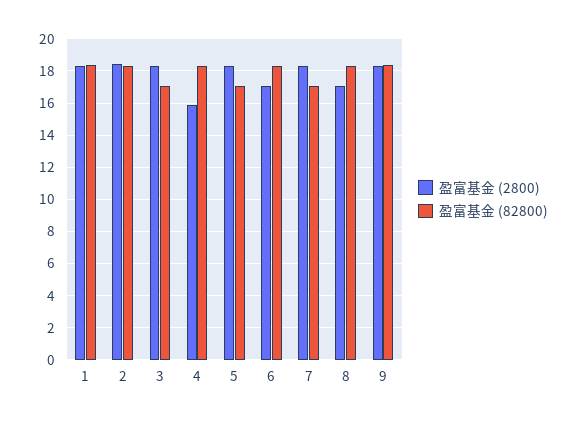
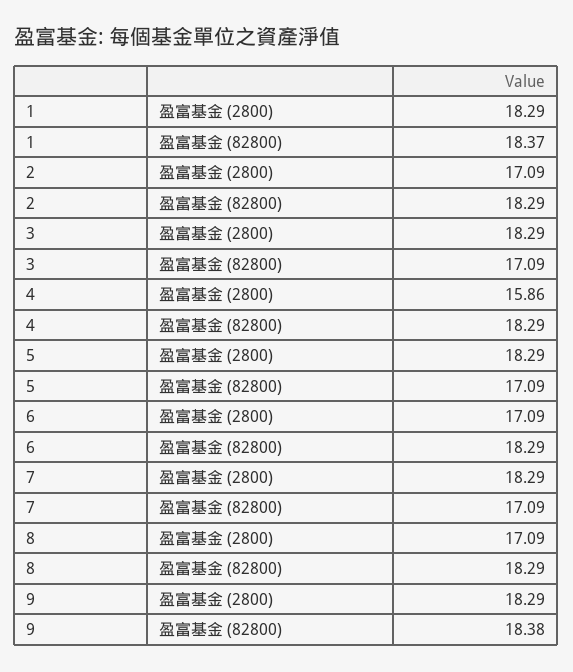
盈富基金 (2800), 2: 18.5 -> 17.09

